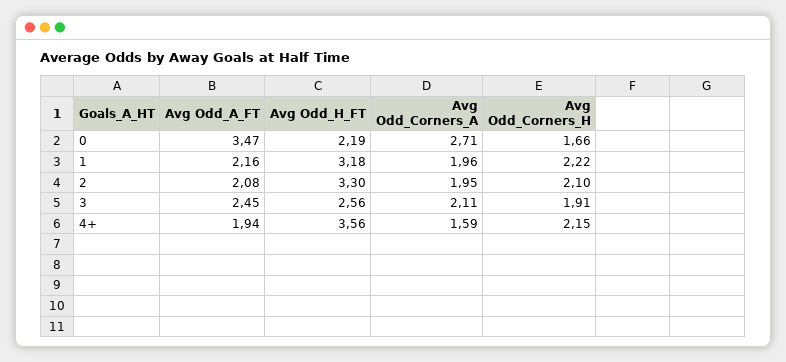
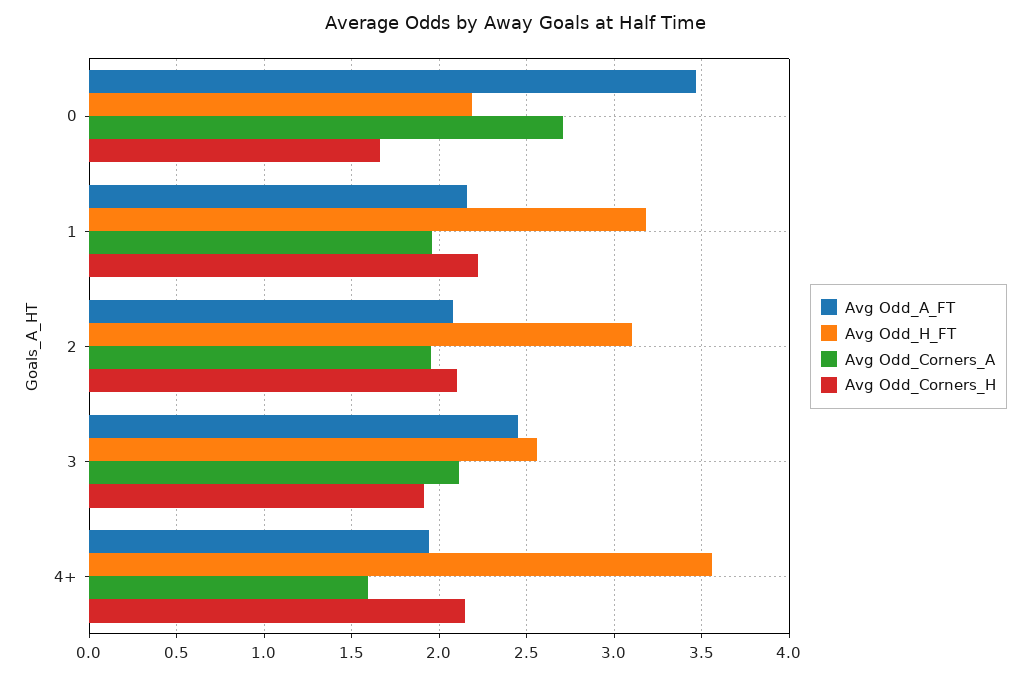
Avg Odd_H_FT, 2: 3.3 -> 3.1

